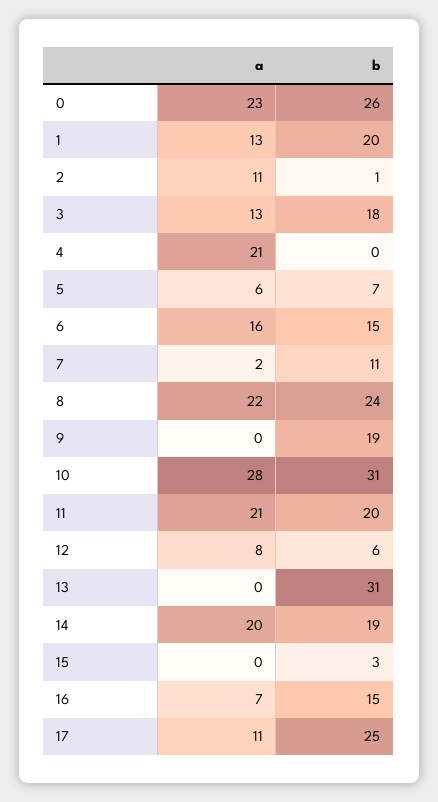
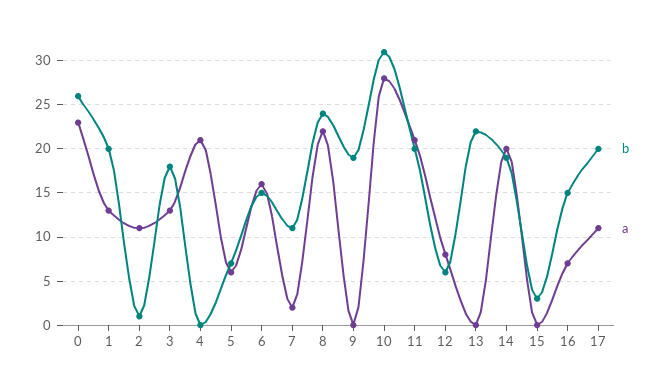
b, 13: 31 -> 22
b, 17: 25 -> 20

